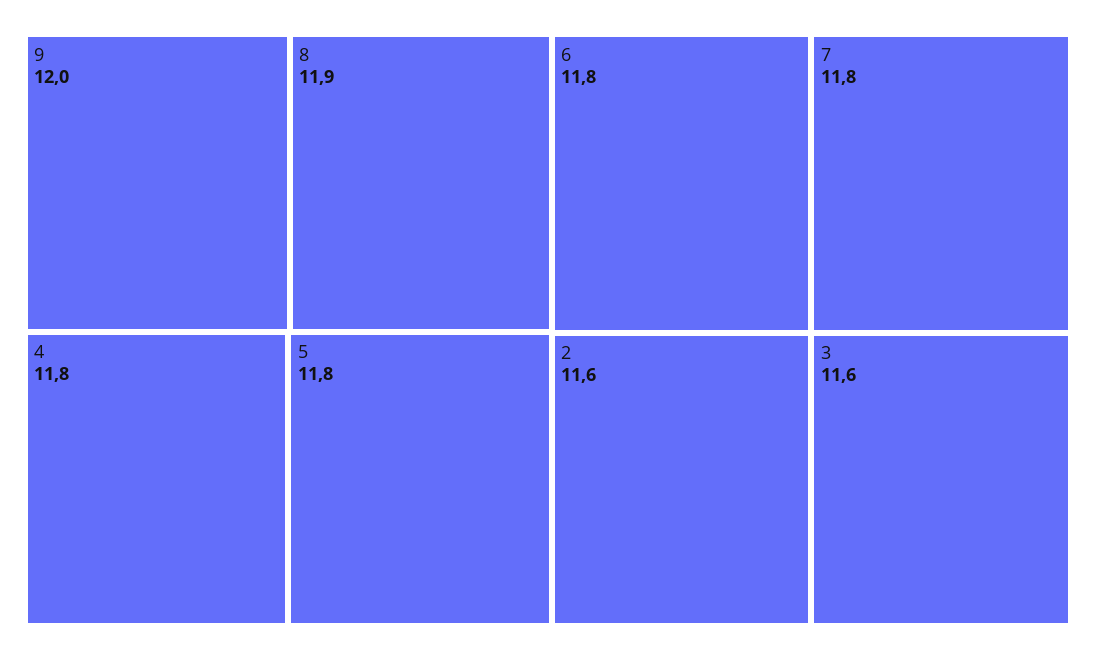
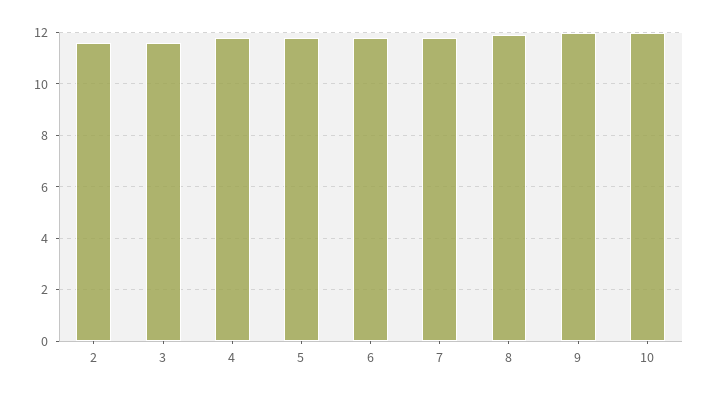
10: none -> 12

